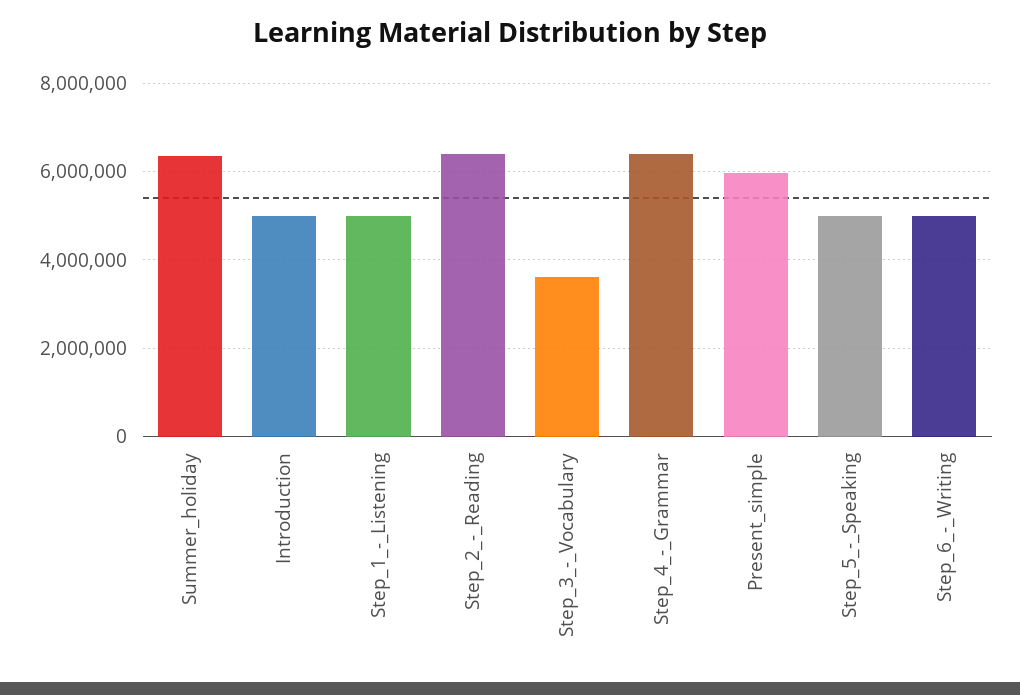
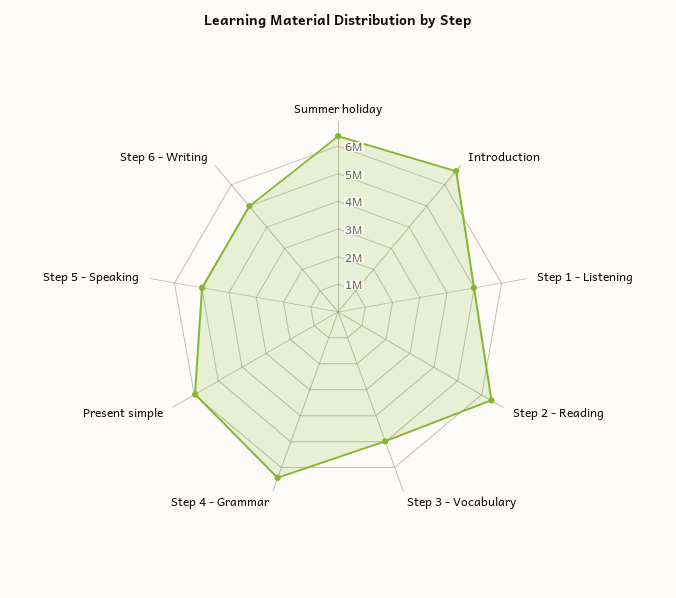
Introduction: 5000000 -> 6500000
Step_3_-_Vocabulary: 3600000 -> 5000000

